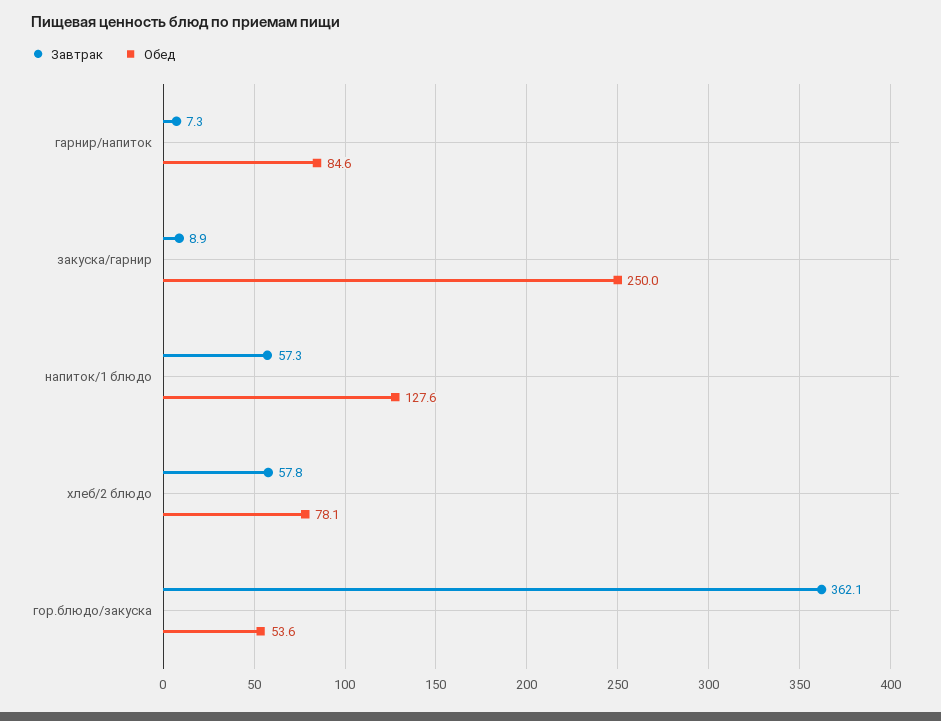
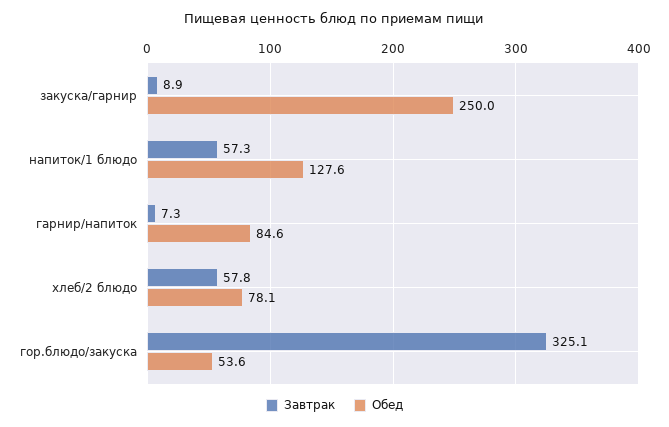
Завтрак, гор.блюдо/закуска: 362.1 -> 325.1

